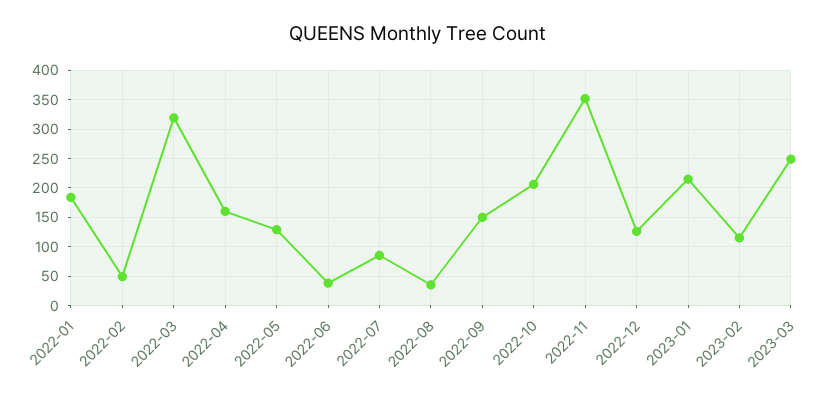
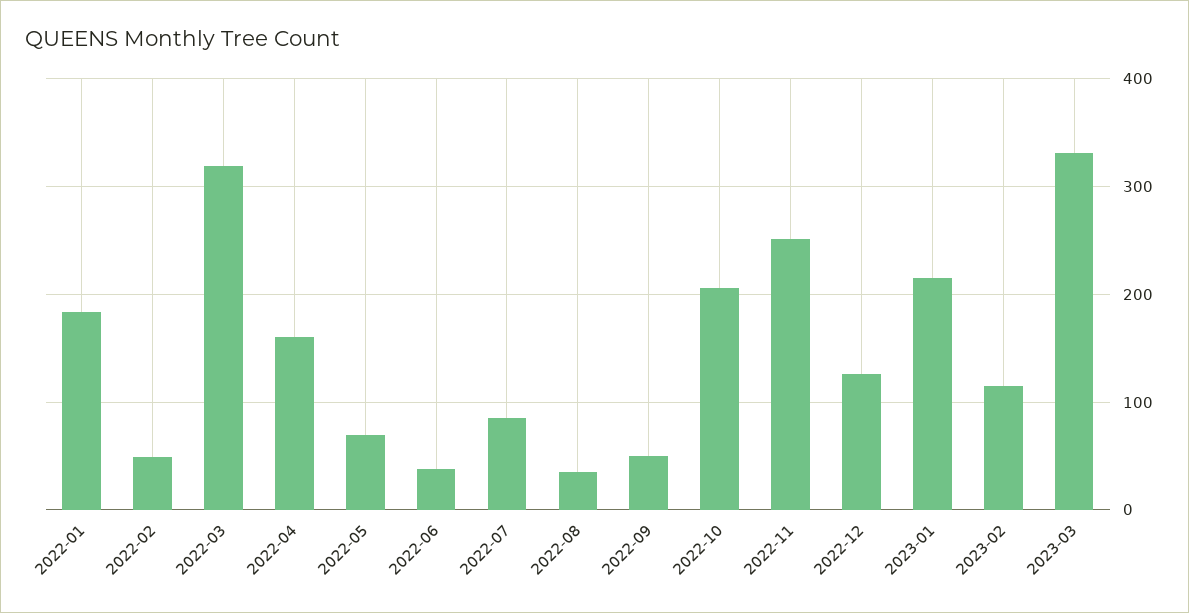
2022-05: 125 -> 70
2022-09: 150 -> 50
2022-11: 350 -> 250
2023-03: 250 -> 330

